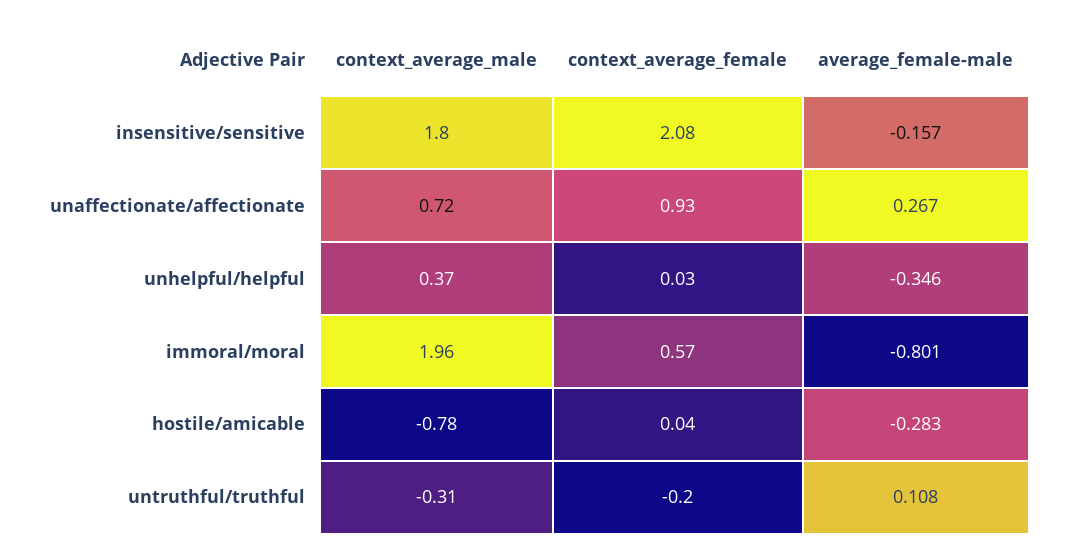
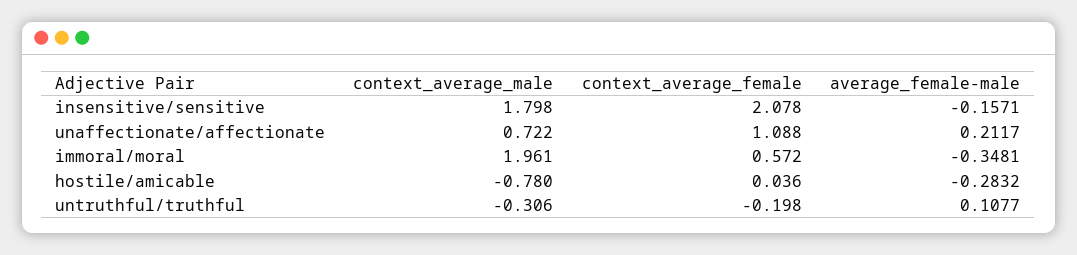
context_average_female, unaffectionate/affectionate: 0.93 -> 1.088
average_female-male, unaffectionate/affectionate: 0.267 -> 0.2117
context_average_male, unhelpful/helpful: 0.37 -> none
context_average_female, unhelpful/helpful: 0.03 -> none
average_female-male, unhelpful/helpful: -0.346 -> none
average_female-male, immoral/moral: -0.801 -> -0.3481

